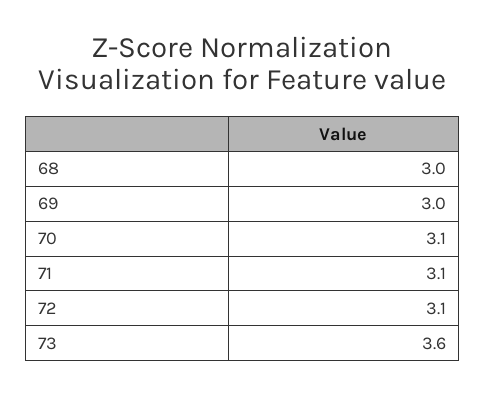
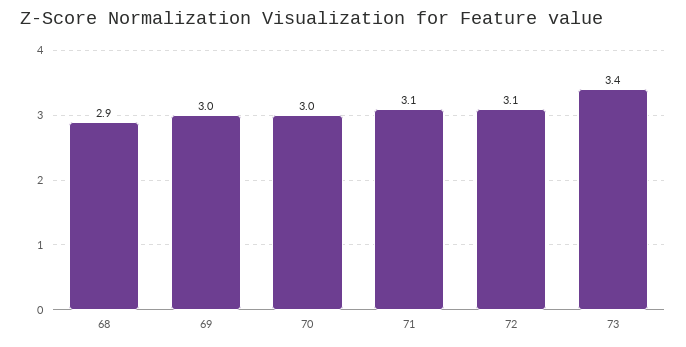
68: 3 -> 2.9
70: 3.1 -> 3
73: 3.6 -> 3.4

